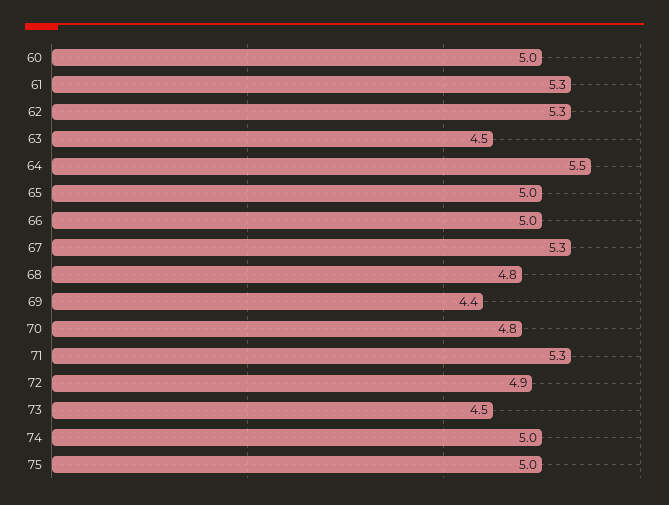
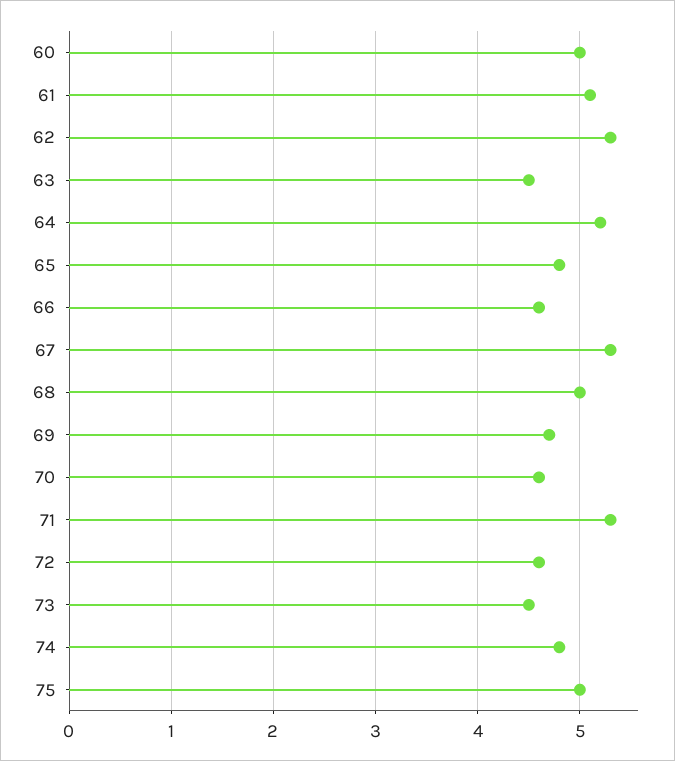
61: 5.3 -> 5.1
64: 5.5 -> 5.2
65: 5 -> 4.8
66: 5 -> 4.6
68: 4.8 -> 5
69: 4.4 -> 4.7
70: 4.8 -> 4.6
72: 4.9 -> 4.6
74: 5 -> 4.8

